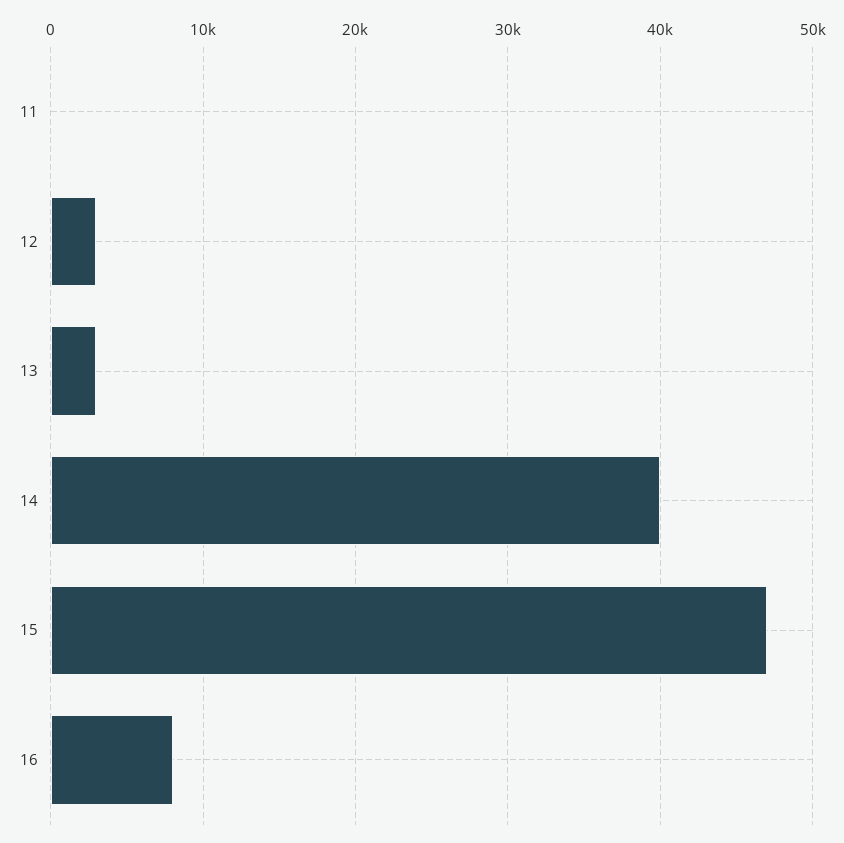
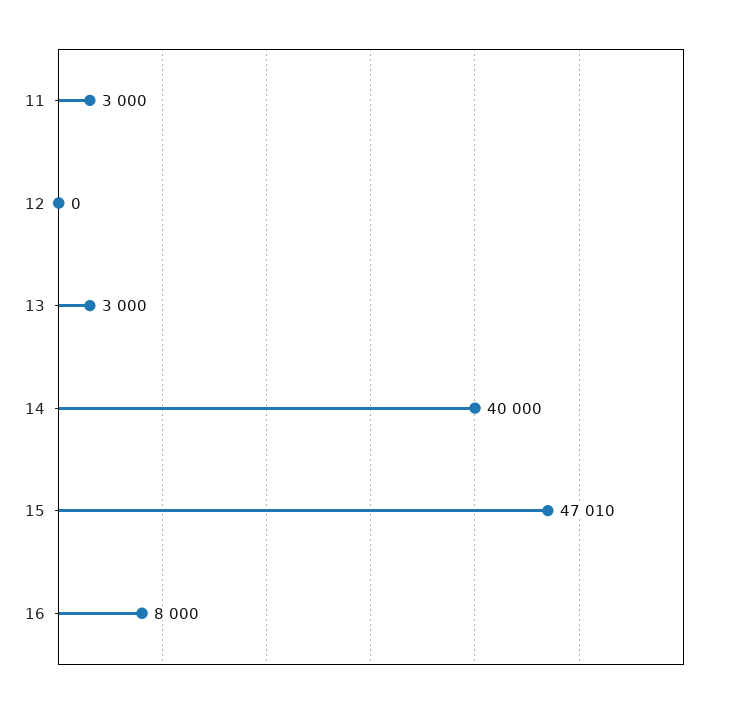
11: 0 -> 3000
12: 3000 -> 0

